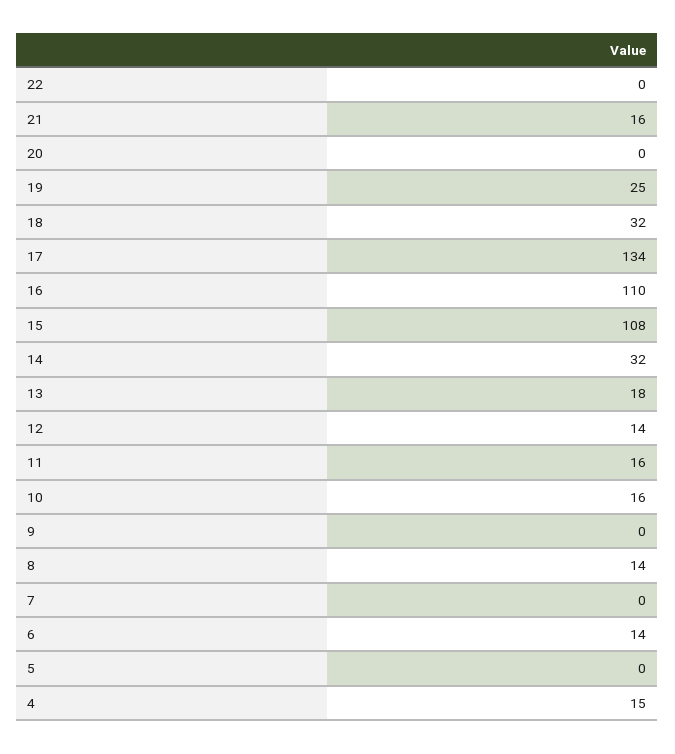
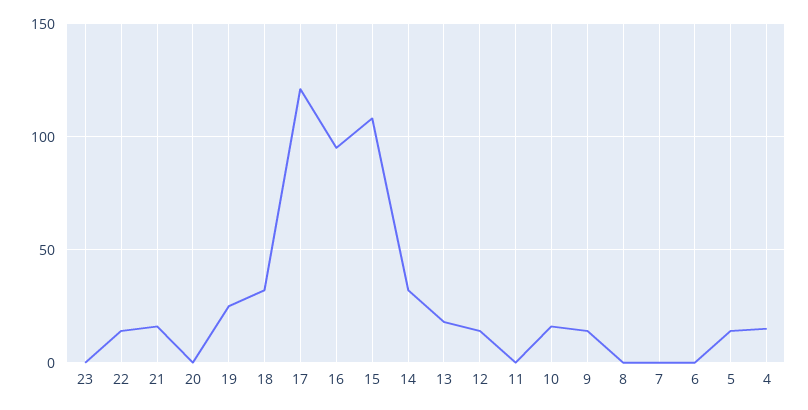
22: 0 -> 15
17: 134 -> 120
16: 110 -> 95
11: 16 -> 0
9: 0 -> 15
8: 14 -> 0
6: 14 -> 0
5: 0 -> 15
23: none -> 0

